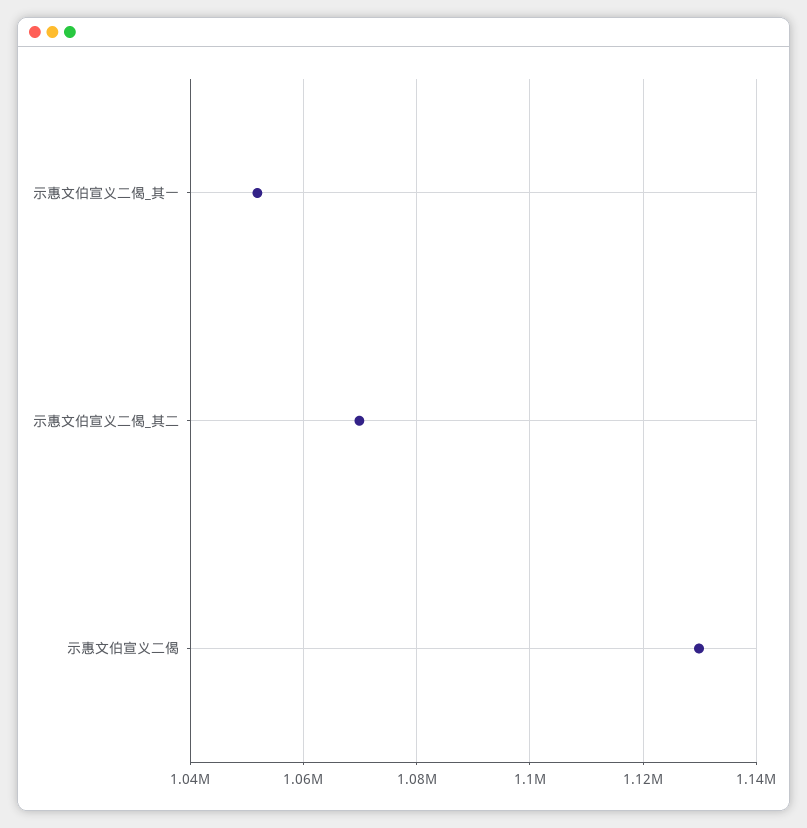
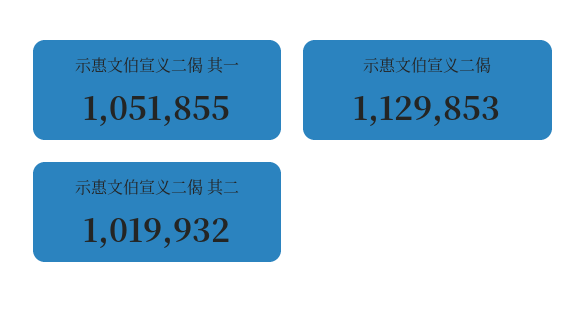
示惠文伯宣义二偈_其二: 1070000 -> 1019932

